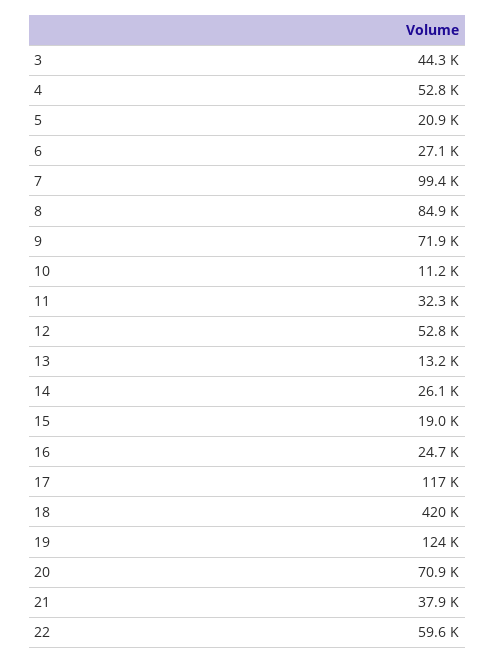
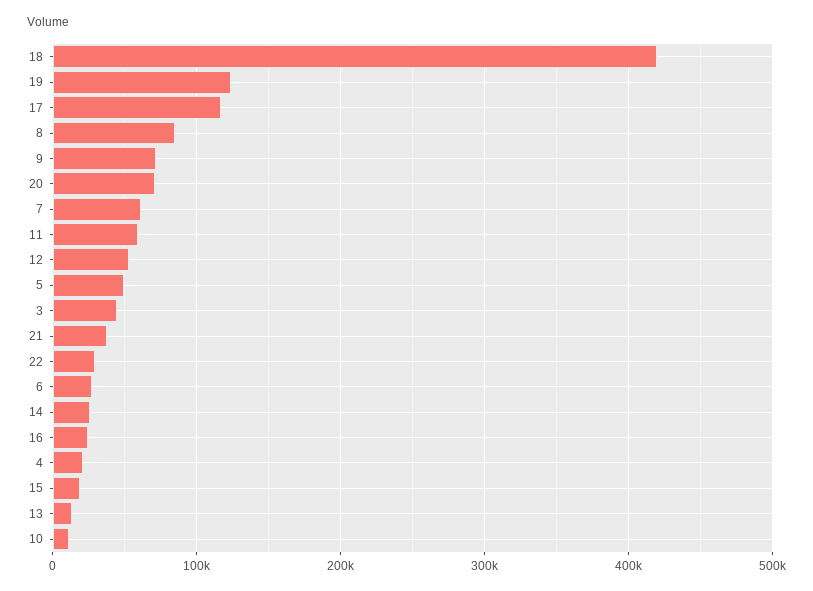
4: 52800 -> 20000
5: 20900 -> 50000
7: 99400 -> 60000
11: 32300 -> 60000
22: 59600 -> 30000

